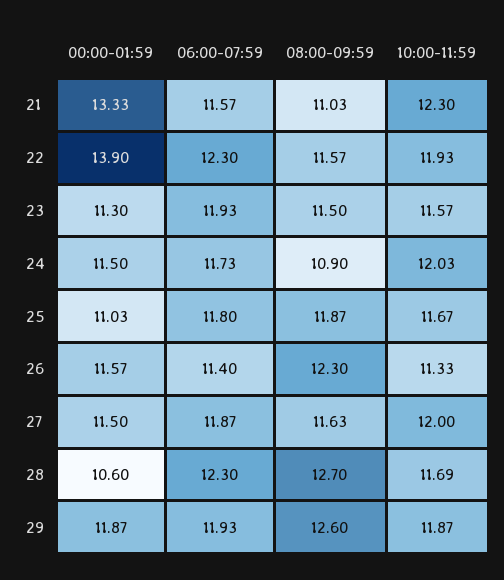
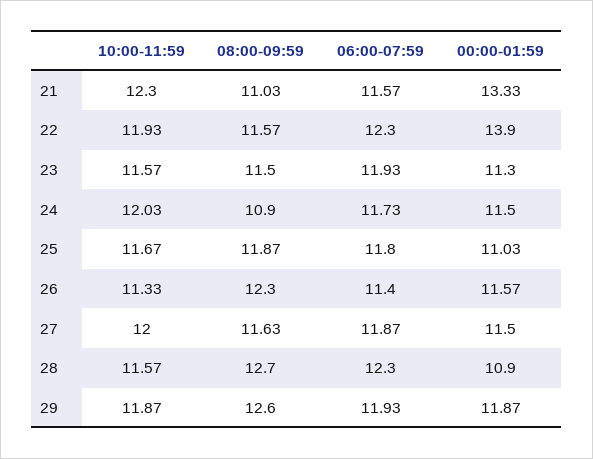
00:00-01:59, 28: 10.6 -> 10.9
10:00-11:59, 28: 11.69 -> 11.57

